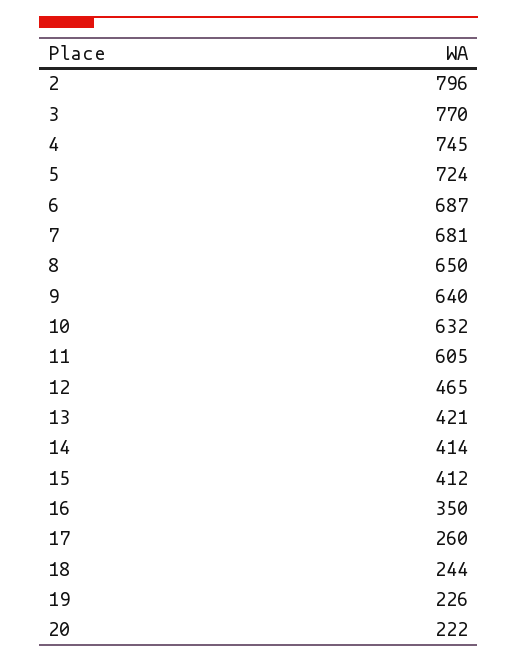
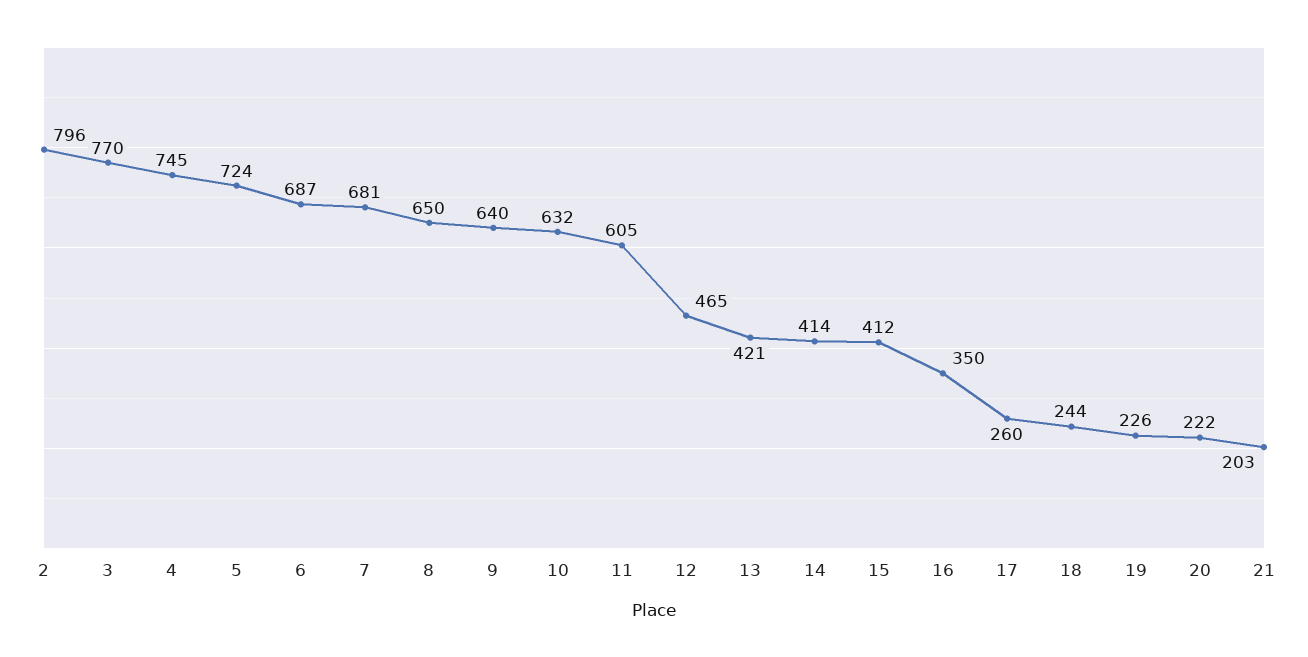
21: none -> 203

